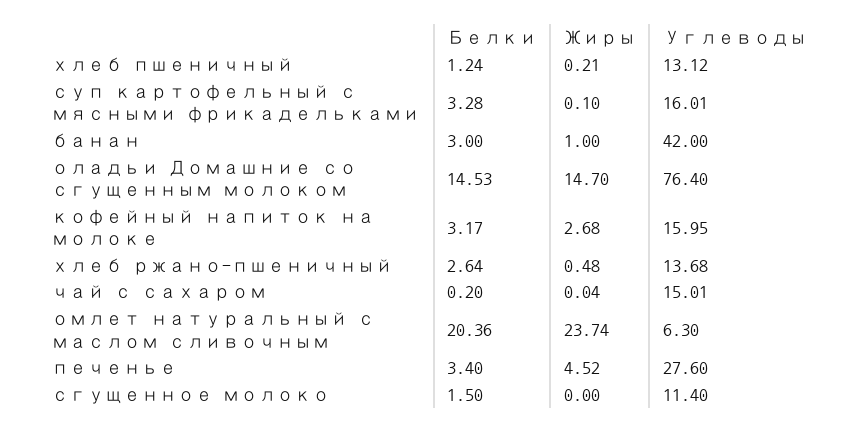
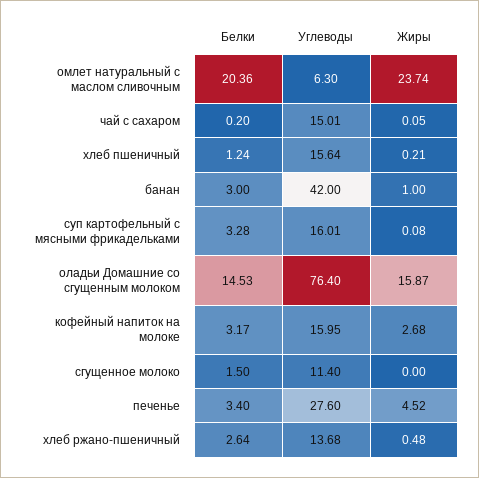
Углеводы, хлеб пшеничный: 13.12 -> 15.64
Жиры, суп картофельный с мясными фрикадельками: 0.1 -> 0.08
Жиры, оладьи Домашние со сгущенным молоком: 14.7 -> 15.87
Жиры, чай с сахаром: 0.04 -> 0.05

